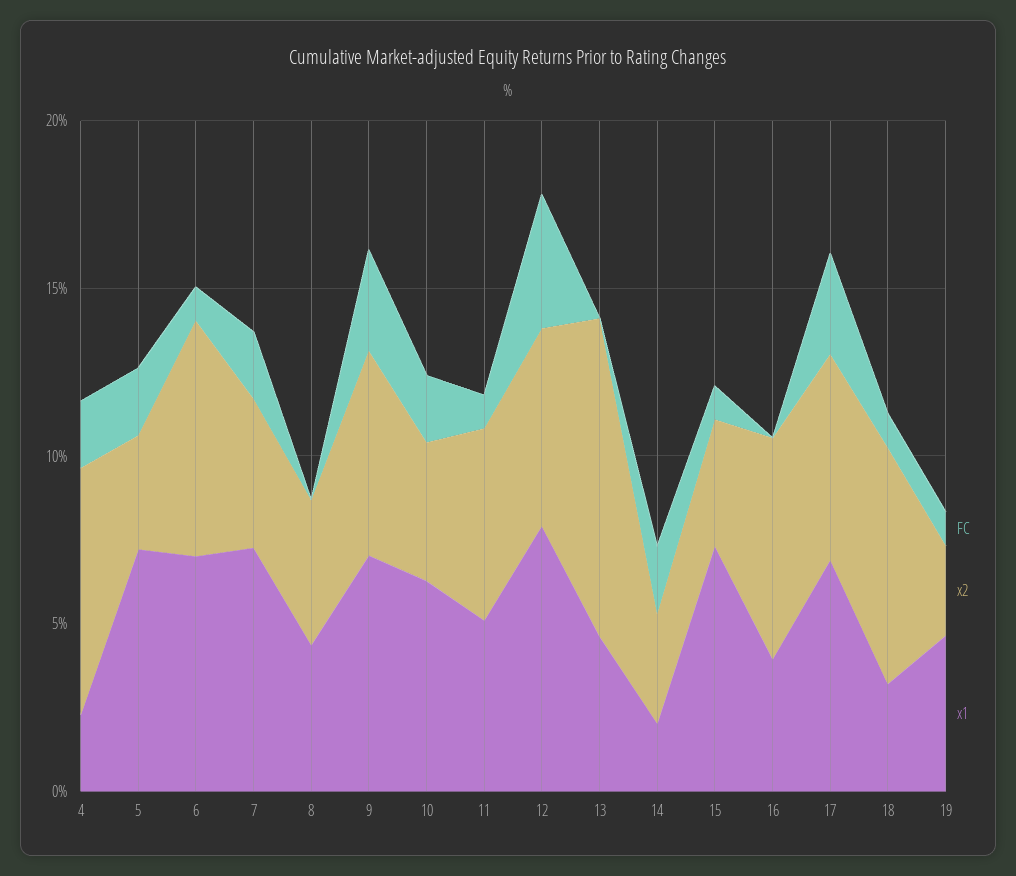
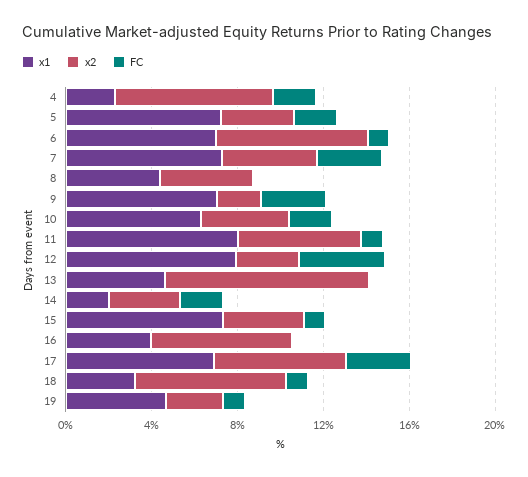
FC, 7: 2 -> 3
x2, 9: 6 -> 2
x1, 11: 5 -> 8
x2, 12: 6 -> 3

